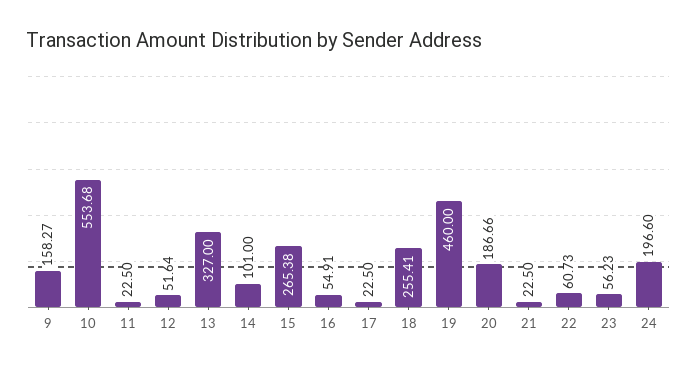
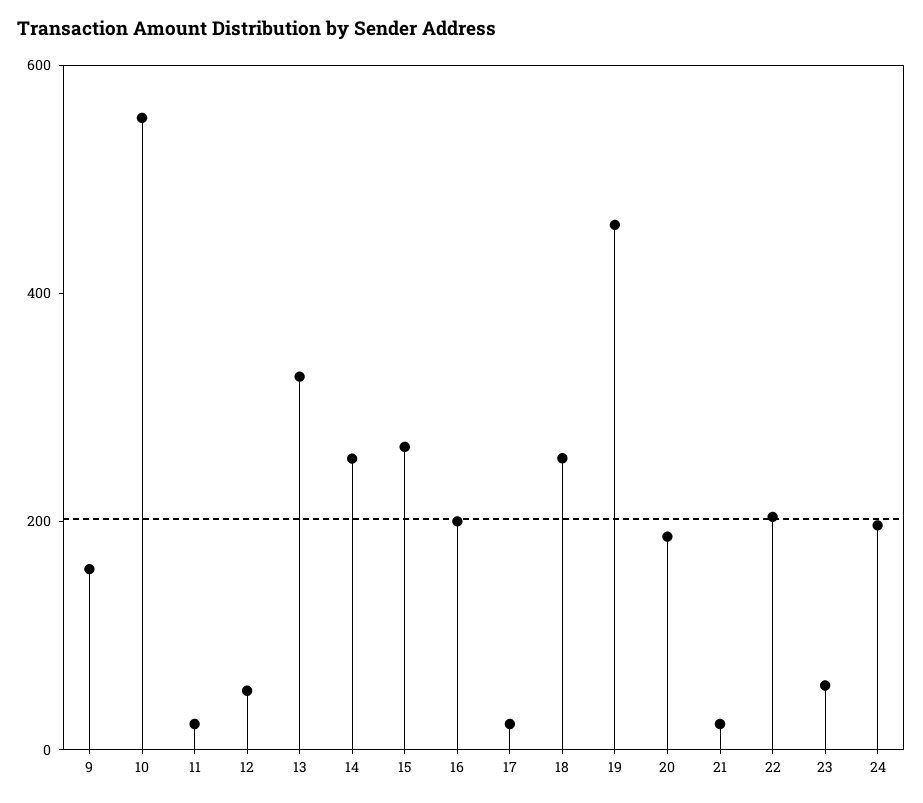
14: 101 -> 250
16: 54.91 -> 200
22: 60.73 -> 200

